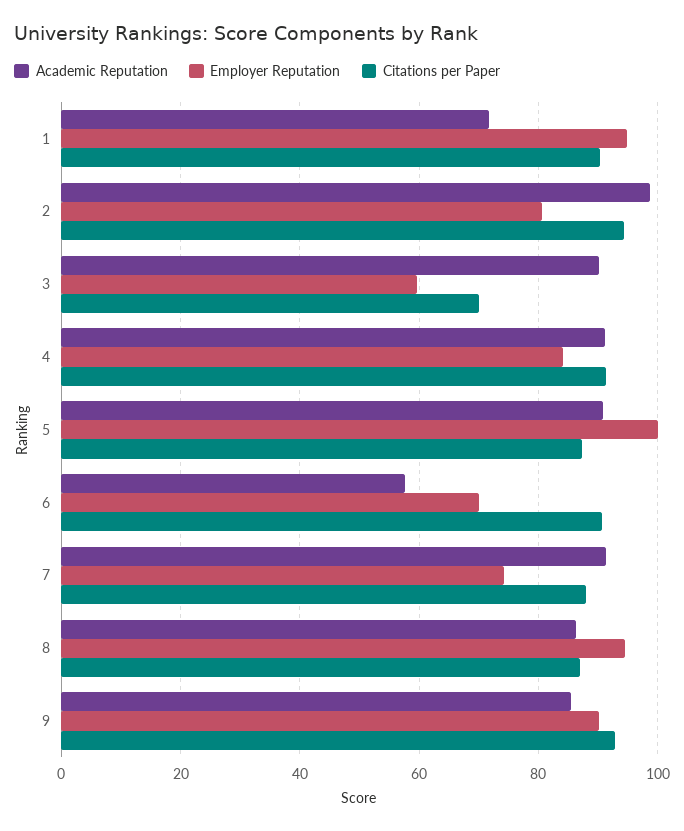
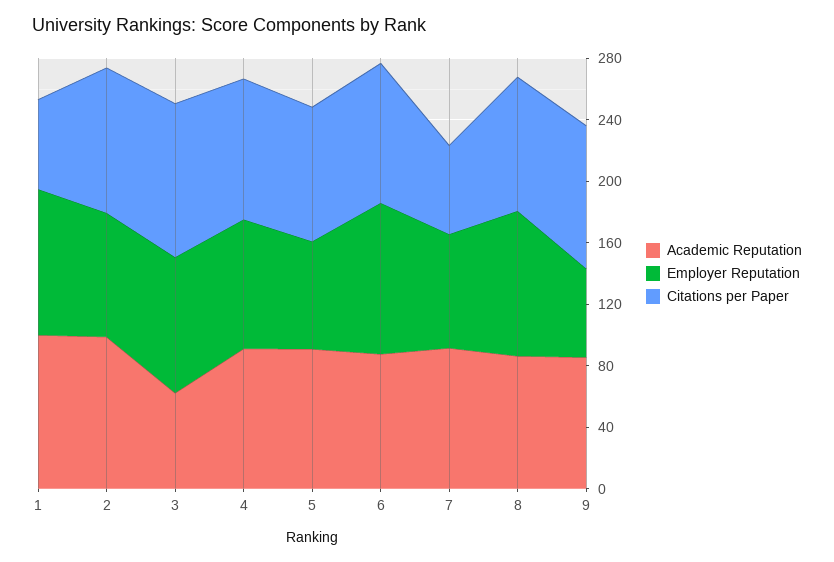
Academic Reputation, 1: 72 -> 100
Citations per Paper, 1: 90 -> 60
Academic Reputation, 3: 90 -> 60
Employer Reputation, 3: 60 -> 90
Citations per Paper, 3: 70 -> 100
Employer Reputation, 5: 100 -> 70
Academic Reputation, 6: 58 -> 90
Employer Reputation, 6: 70 -> 100
Citations per Paper, 7: 88 -> 60
Employer Reputation, 9: 90 -> 60

